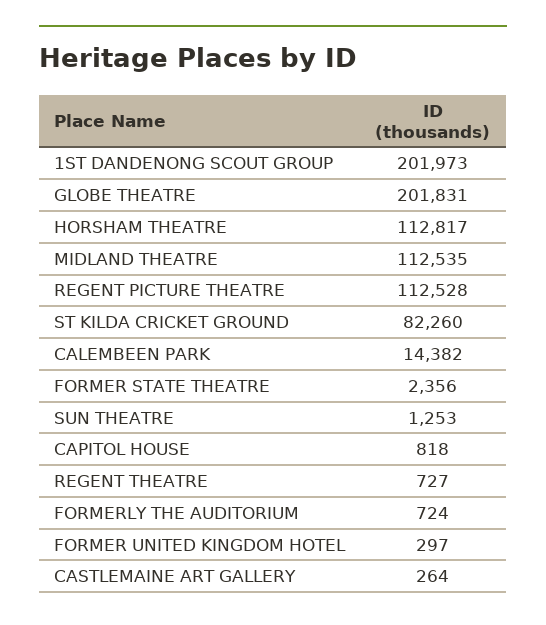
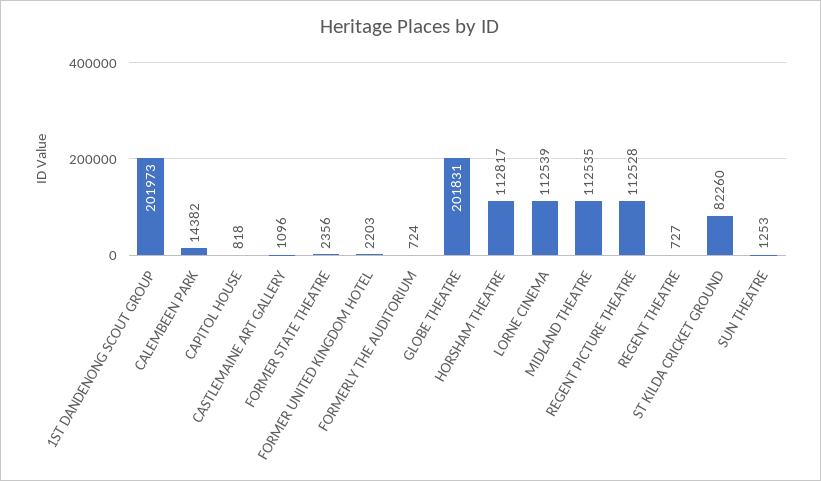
FORMER UNITED KINGDOM HOTEL: 297 -> 2203
CASTLEMAINE ART GALLERY: 264 -> 1096
LORNE CINEMA: none -> 112539

